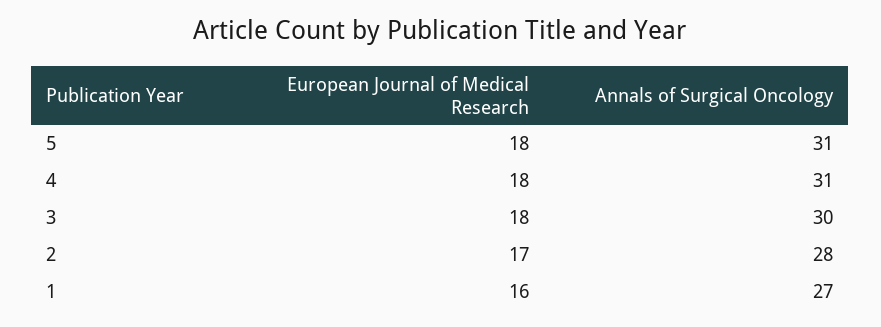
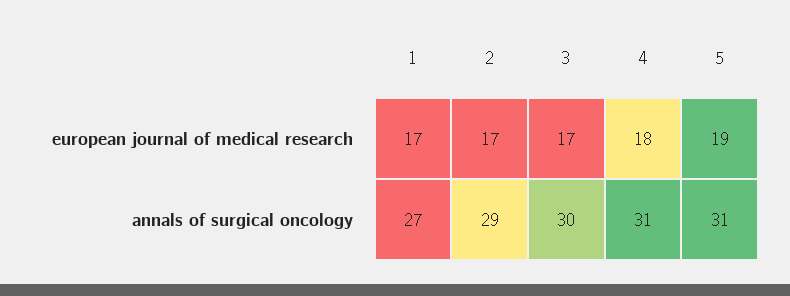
European Journal of Medical Research, 5: 18 -> 19
European Journal of Medical Research, 3: 18 -> 17
Annals of Surgical Oncology, 2: 28 -> 29
European Journal of Medical Research, 1: 16 -> 17

